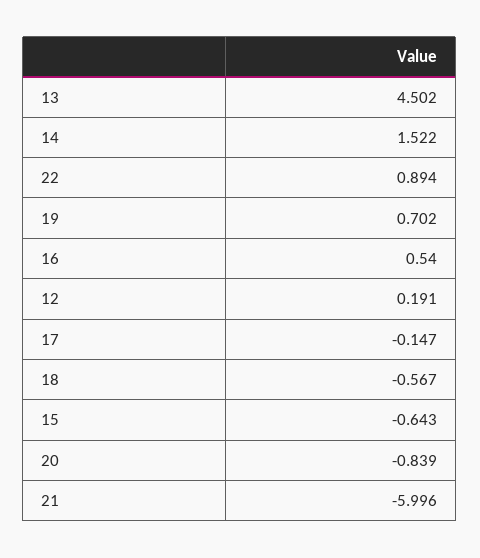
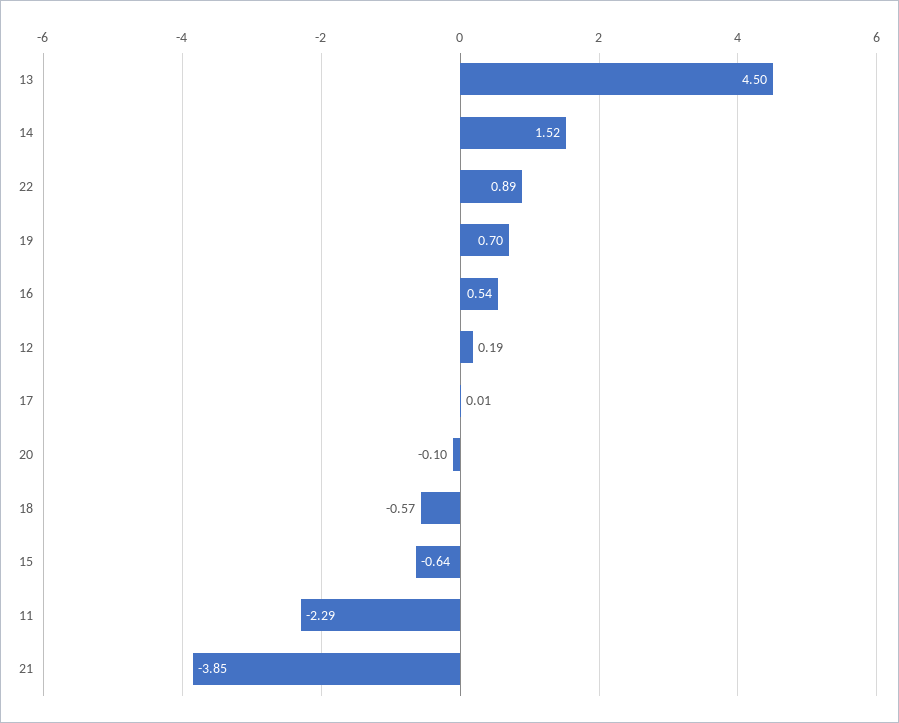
17: -0.147 -> 0.01
20: -0.839 -> -0.1
21: -5.996 -> -3.85
11: none -> -2.29

